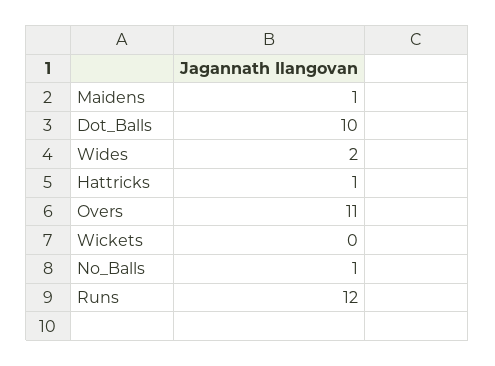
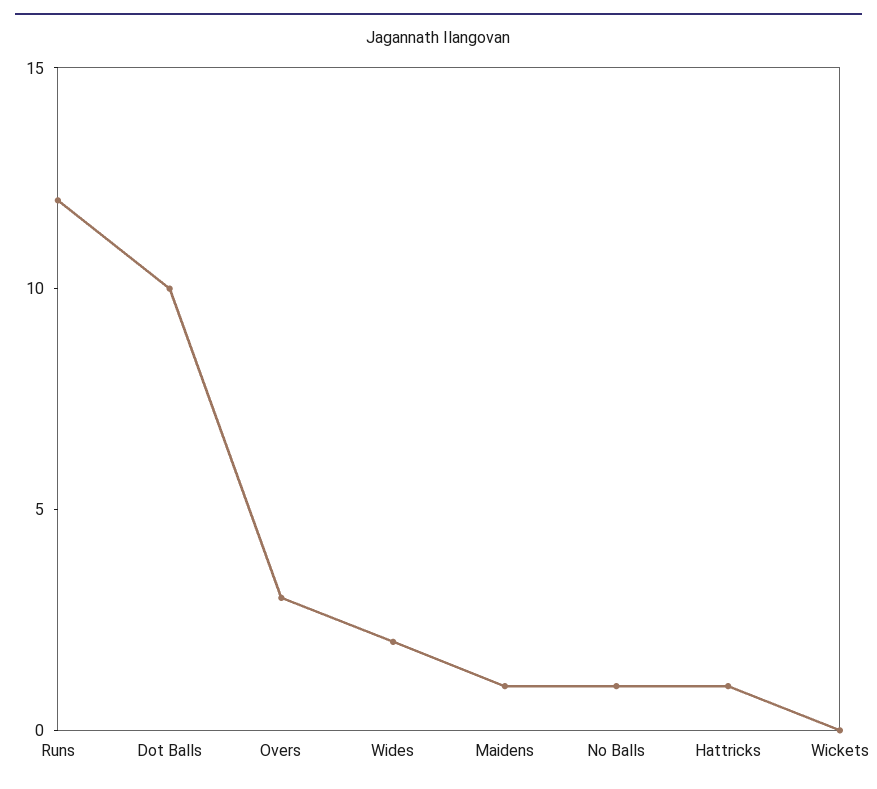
Overs: 11 -> 3

